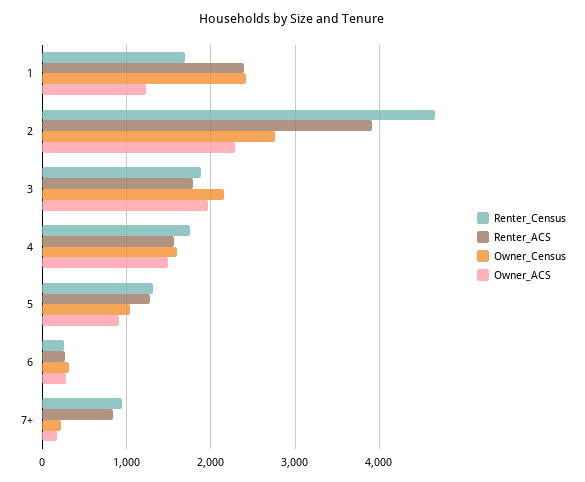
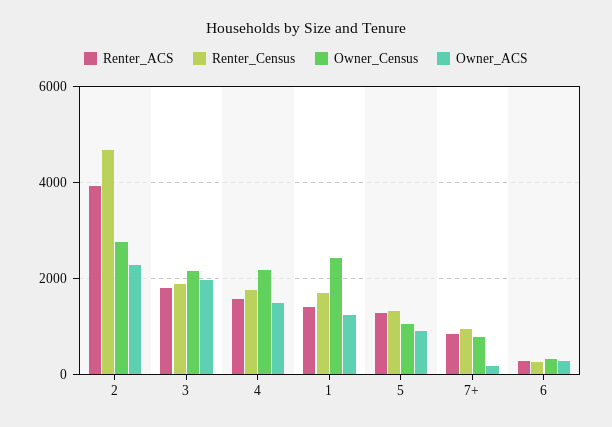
Renter_ACS, 1: 2400 -> 1400
Owner_Census, 4: 1600 -> 2200
Owner_Census, 7+: 200 -> 800

